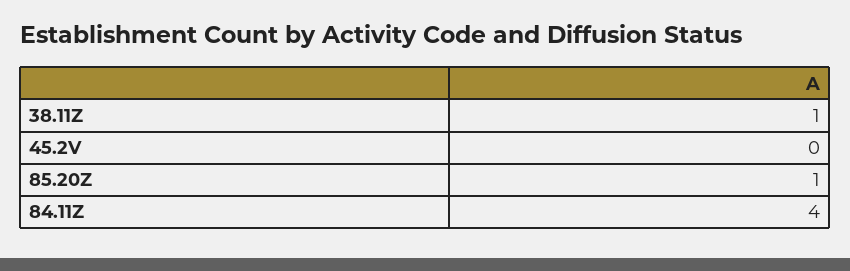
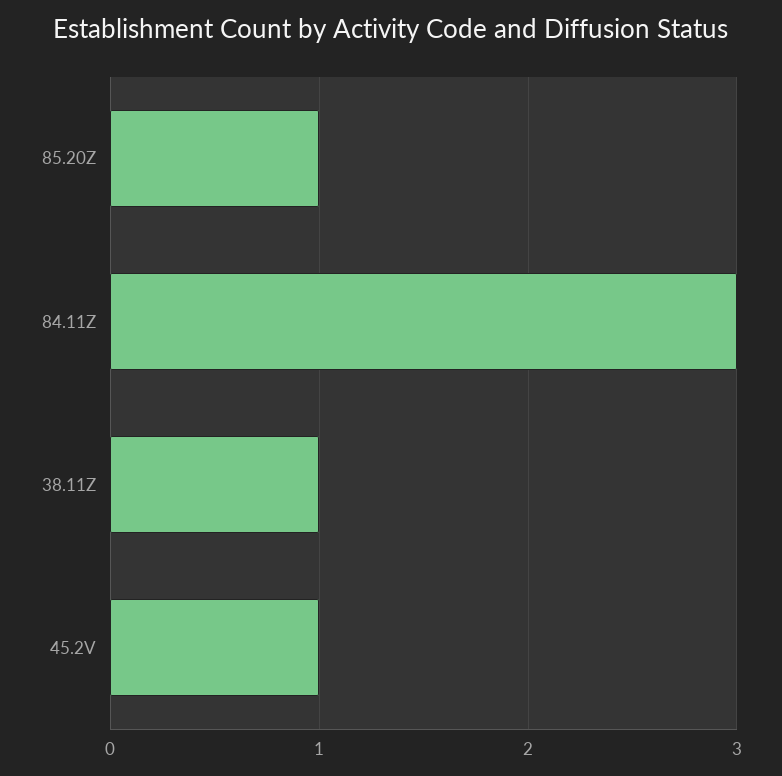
45.2V: 0 -> 1
84.11Z: 4 -> 3

